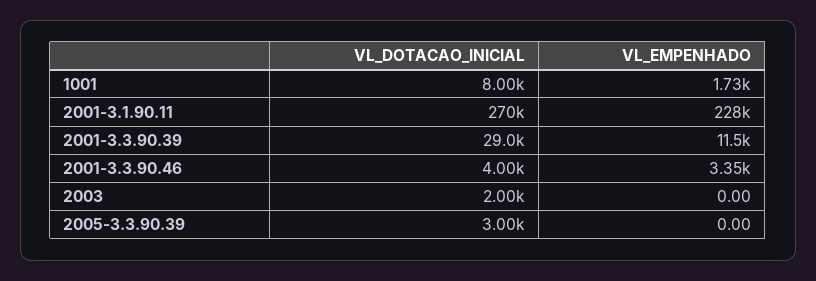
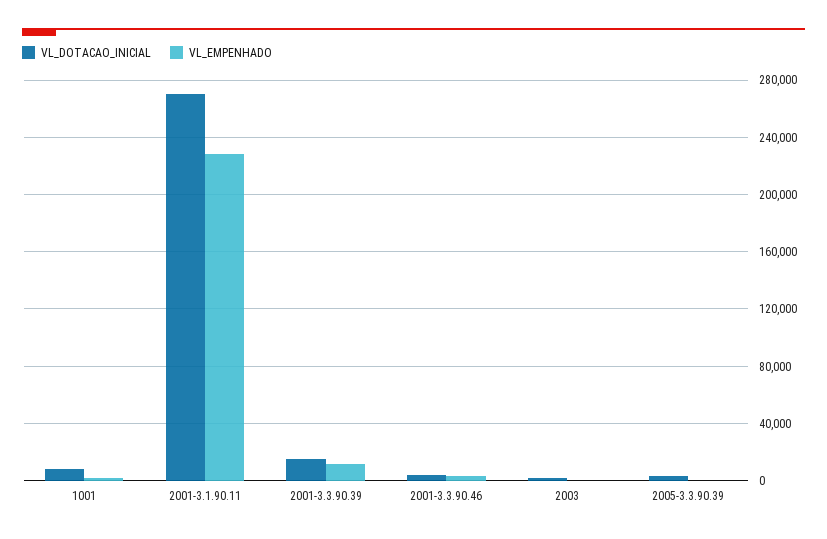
VL_DOTACAO_INICIAL, 2001-3.3.90.39: 29000 -> 15000

